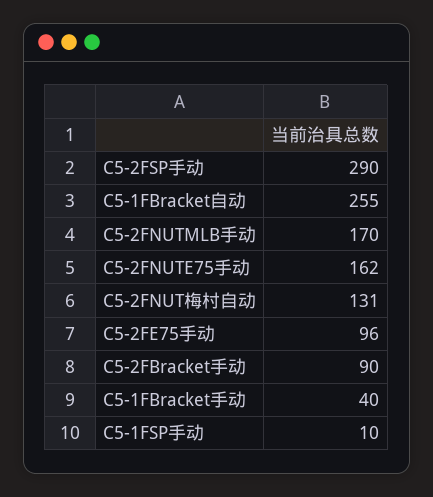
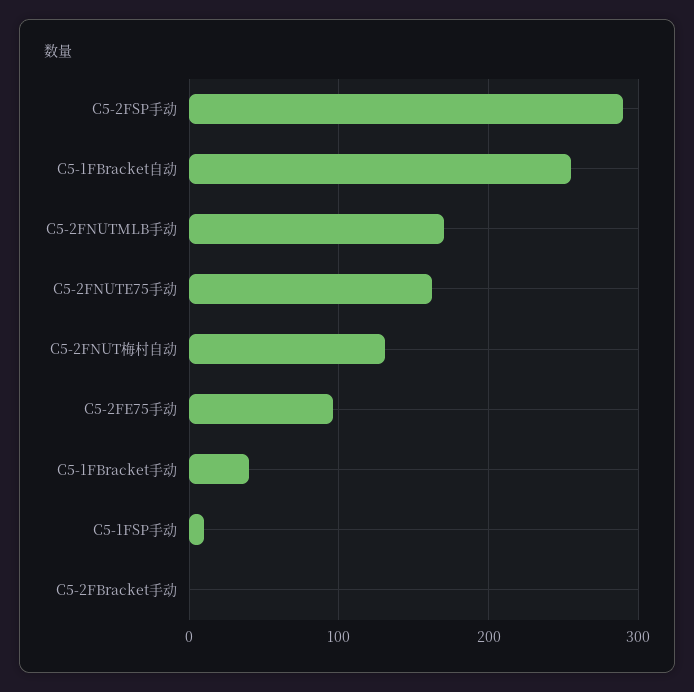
C5-2FBracket手动: 90 -> 0

